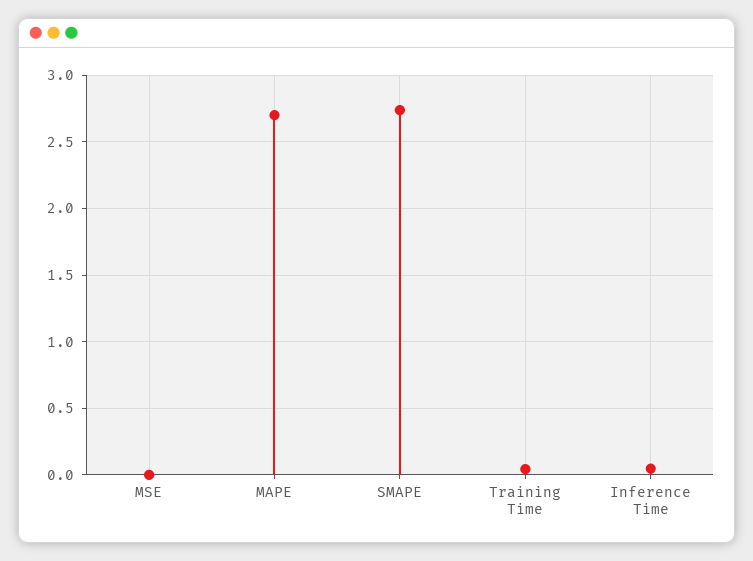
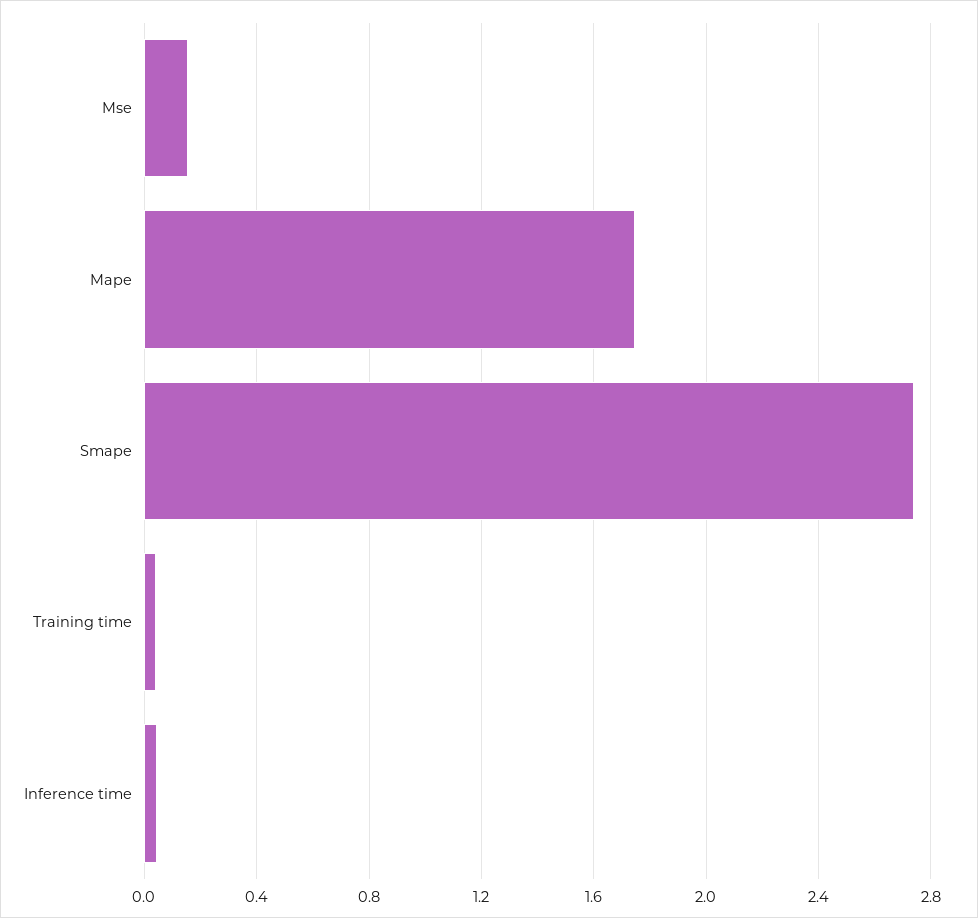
MSE: 0 -> 0.15
MAPE: 2.7 -> 1.75

